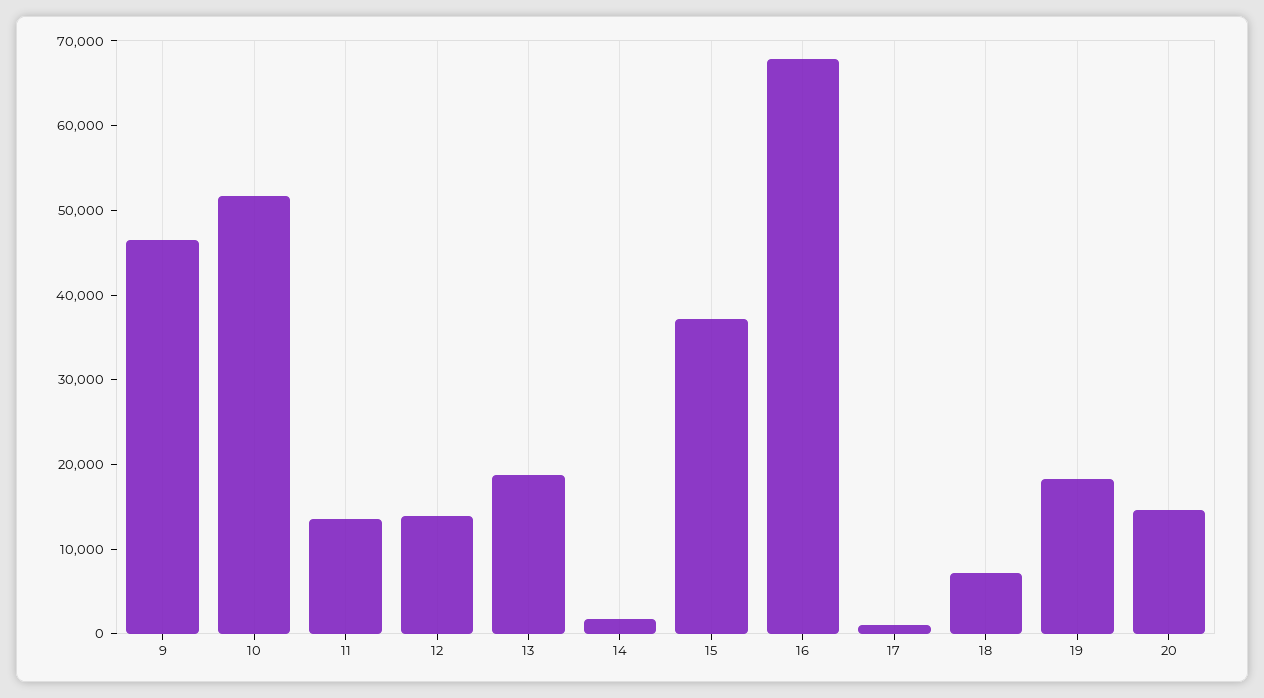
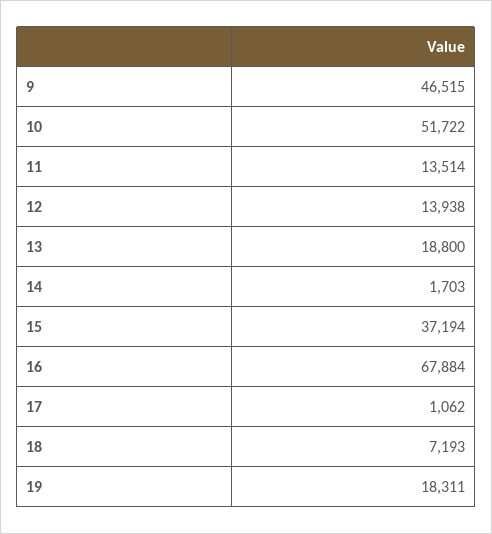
20: 14000 -> none

